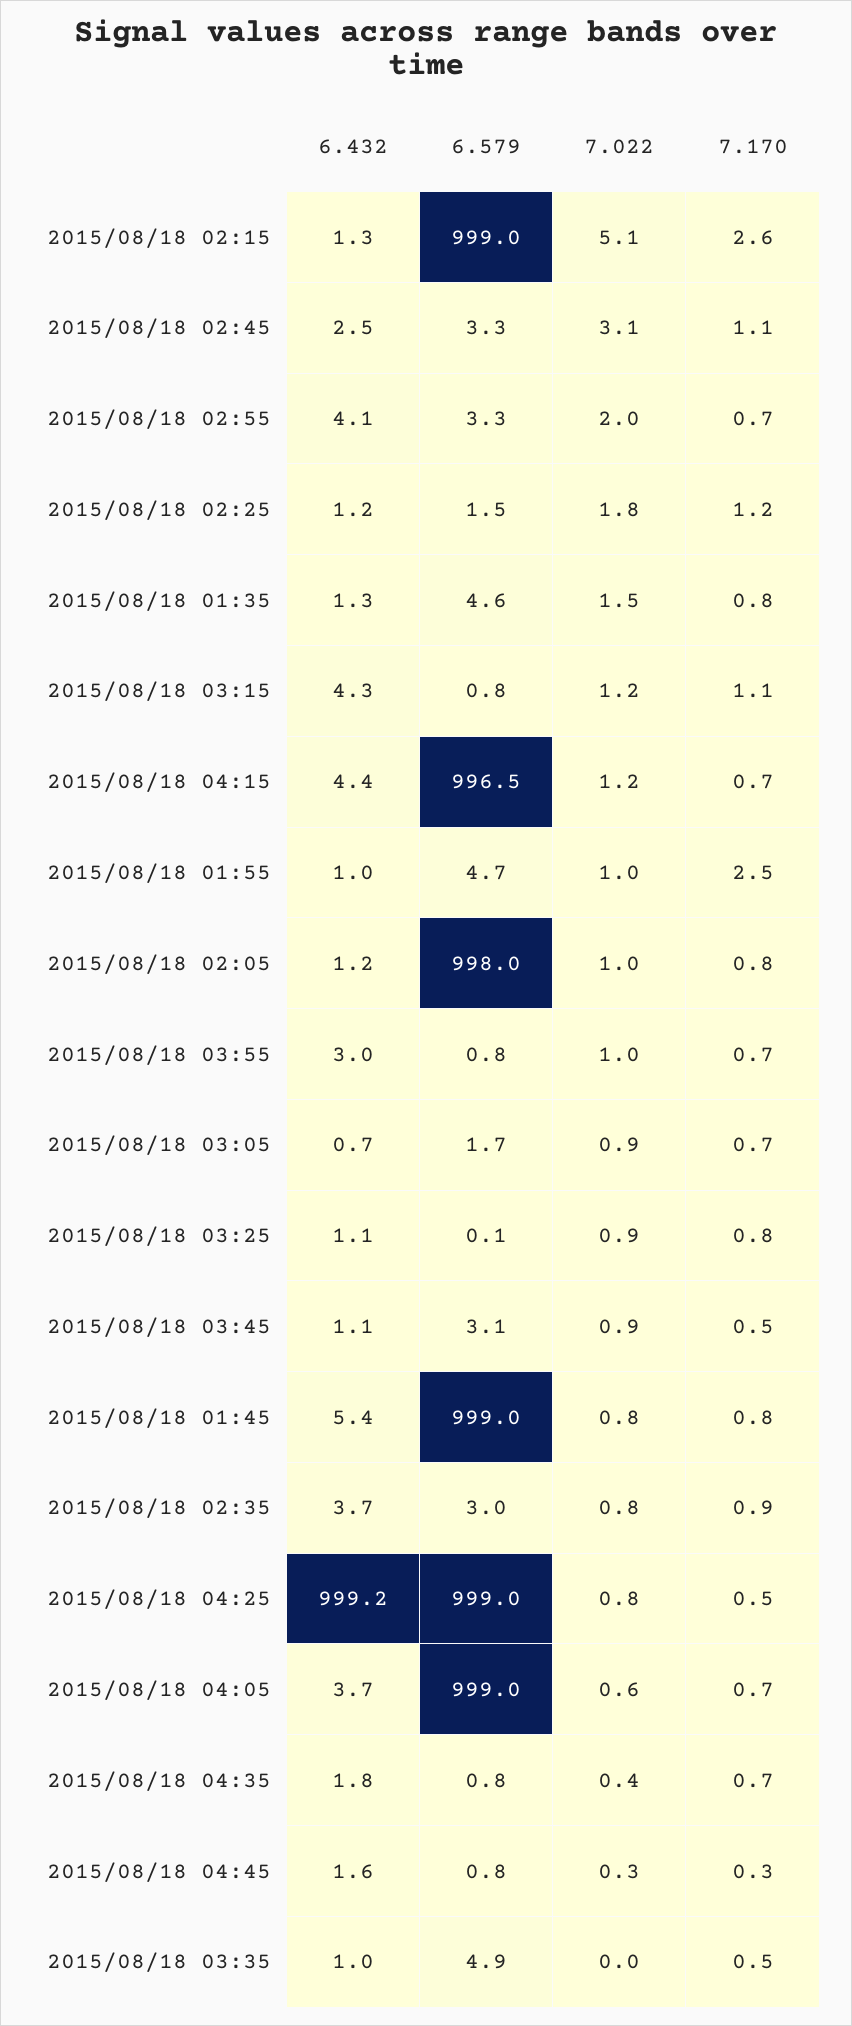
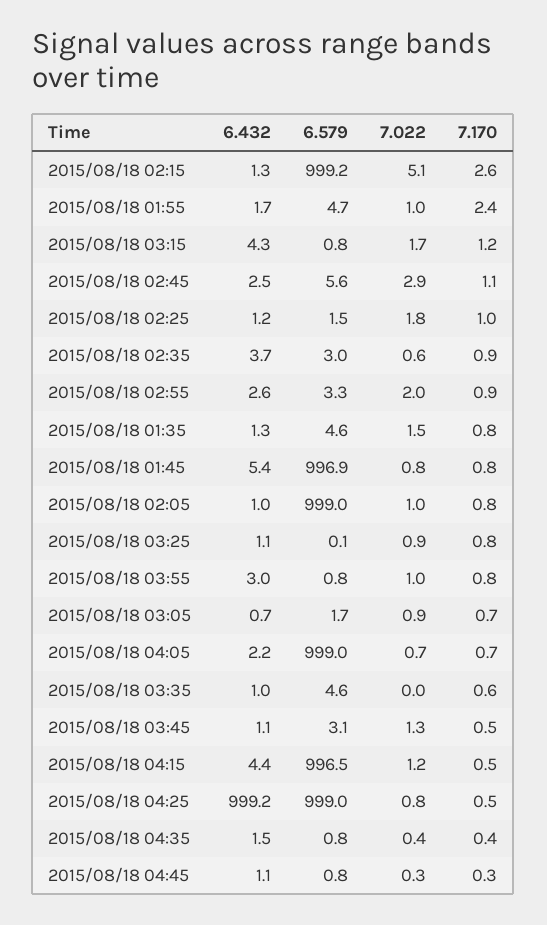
6.579, 2015/08/18 02:15: 999 -> 999.2
6.579, 2015/08/18 02:45: 3.3 -> 5.6
7.022, 2015/08/18 02:45: 3.1 -> 2.9
6.432, 2015/08/18 02:55: 4.1 -> 2.6
7.170, 2015/08/18 02:55: 0.7 -> 0.9
7.170, 2015/08/18 02:25: 1.2 -> 1
7.022, 2015/08/18 03:15: 1.2 -> 1.7
7.170, 2015/08/18 03:15: 1.1 -> 1.2
7.170, 2015/08/18 04:15: 0.7 -> 0.5
6.432, 2015/08/18 01:55: 1 -> 1.7
7.170, 2015/08/18 01:55: 2.5 -> 2.4
6.432, 2015/08/18 02:05: 1.2 -> 1
6.579, 2015/08/18 02:05: 998 -> 999
7.170, 2015/08/18 03:55: 0.7 -> 0.8
7.022, 2015/08/18 03:45: 0.9 -> 1.3
6.579, 2015/08/18 01:45: 999 -> 996.9
7.022, 2015/08/18 02:35: 0.8 -> 0.6
6.432, 2015/08/18 04:05: 3.7 -> 2.2
7.022, 2015/08/18 04:05: 0.6 -> 0.7
6.432, 2015/08/18 04:35: 1.8 -> 1.5
7.170, 2015/08/18 04:35: 0.7 -> 0.4
6.432, 2015/08/18 04:45: 1.6 -> 1.1
6.579, 2015/08/18 03:35: 4.9 -> 4.6
7.170, 2015/08/18 03:35: 0.5 -> 0.6

